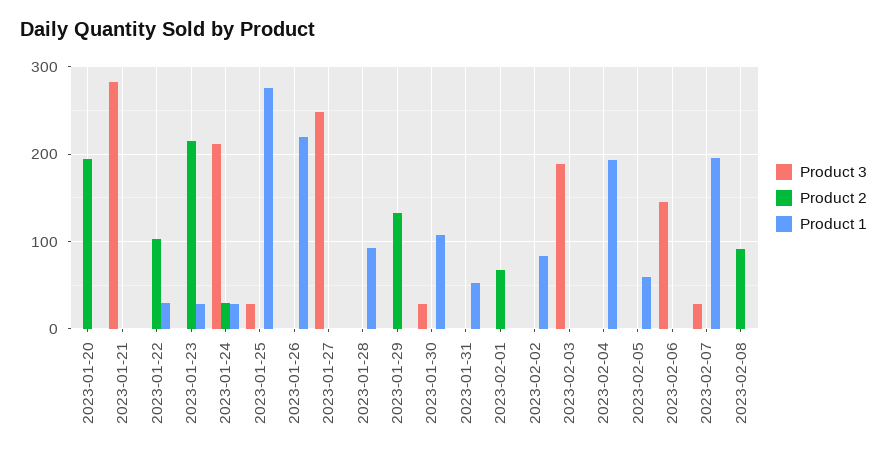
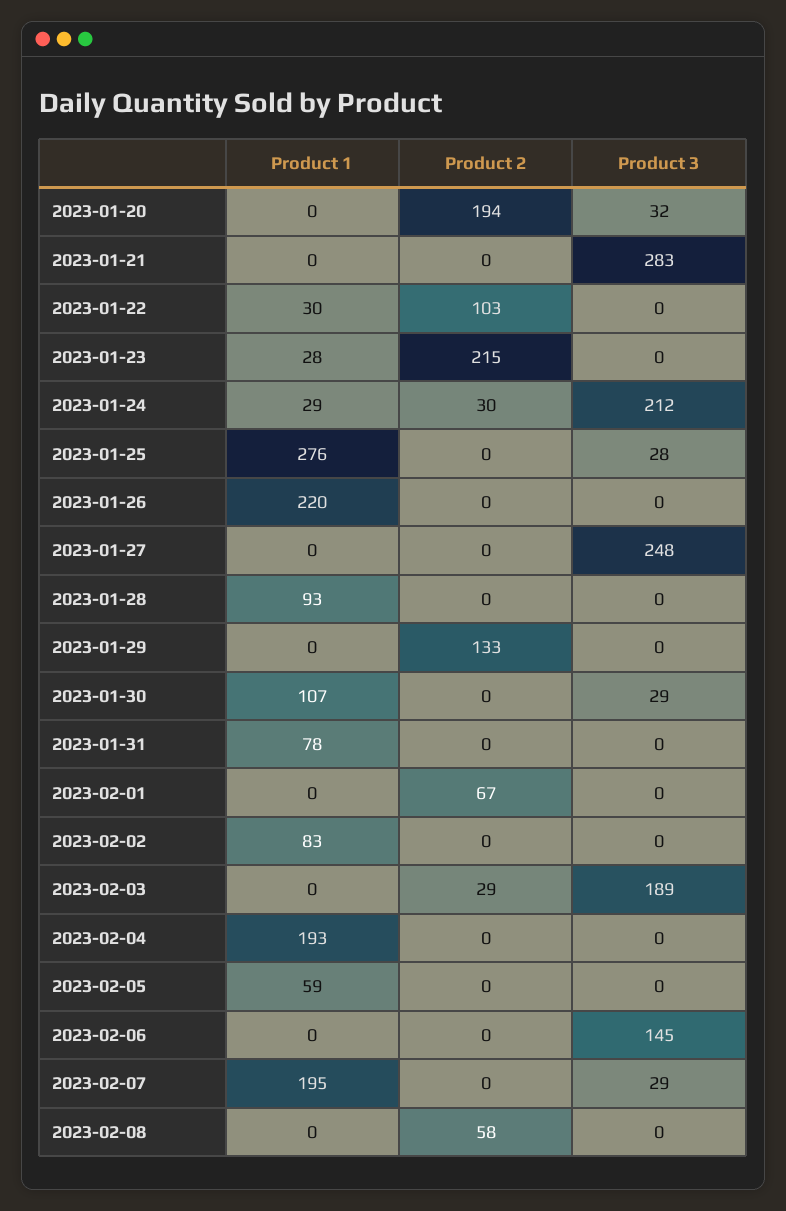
Product 3, 2023-01-20: 0 -> 32
Product 1, 2023-01-31: 50 -> 78
Product 2, 2023-02-03: 0 -> 29
Product 2, 2023-02-08: 90 -> 58

